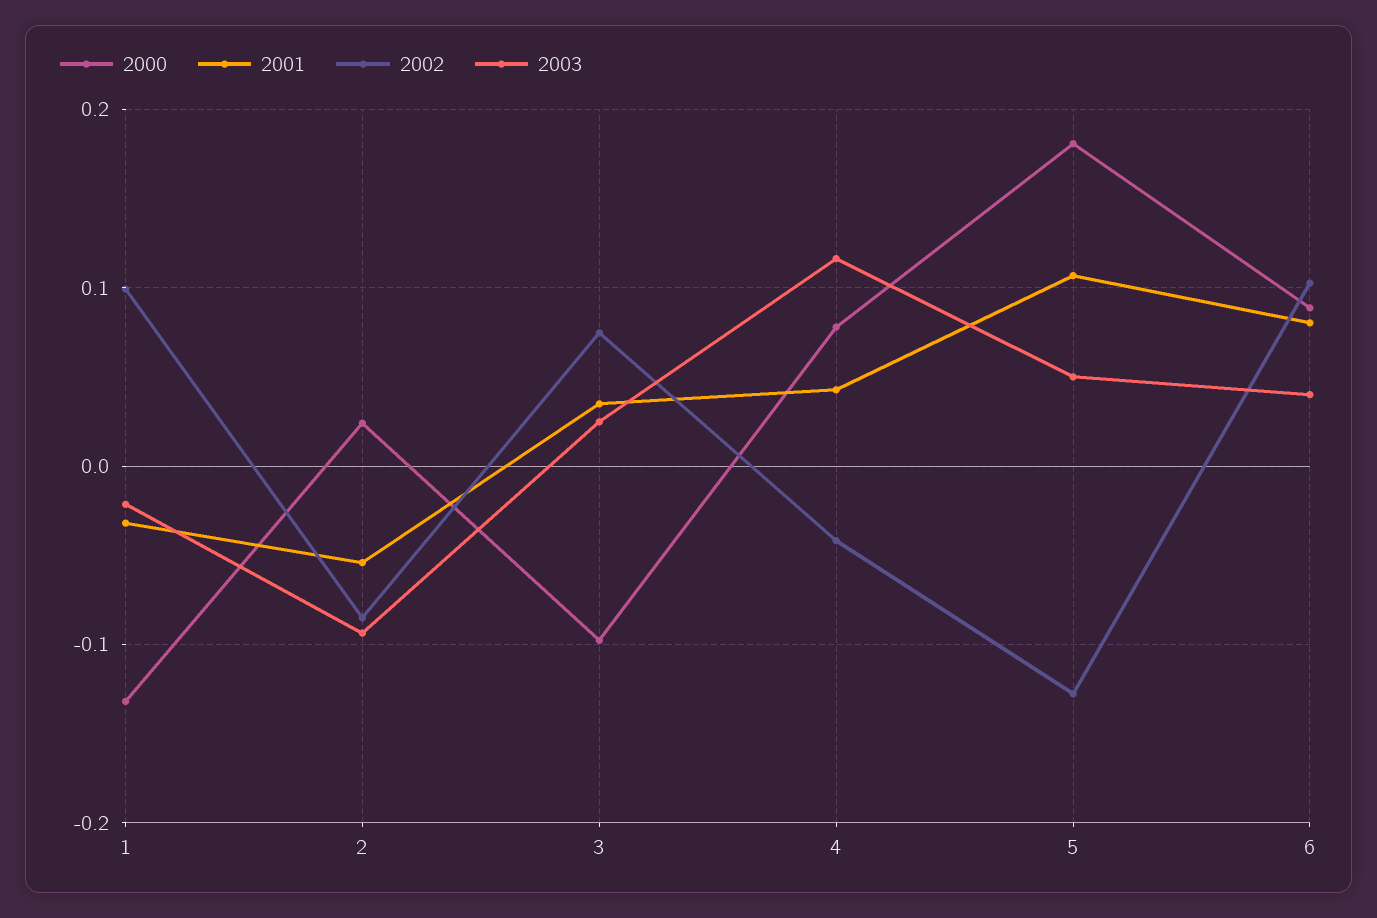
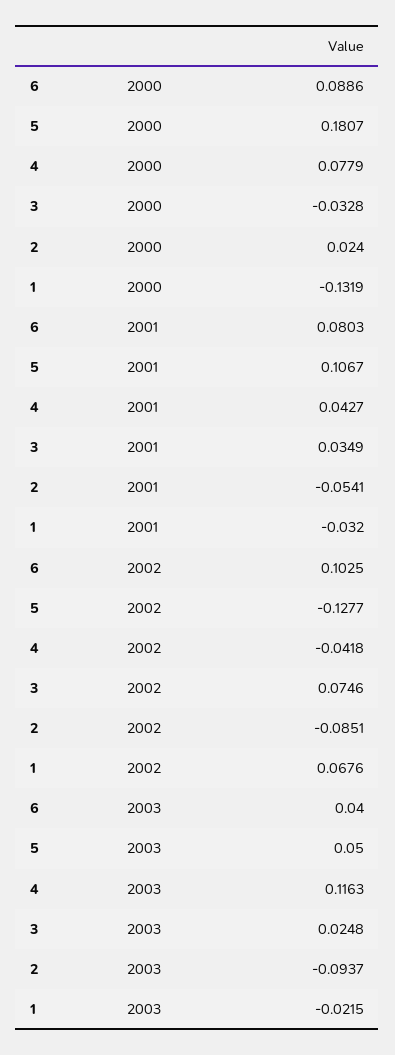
2002, 1: 0.1 -> 0.0676
2000, 3: -0.1 -> -0.0328

